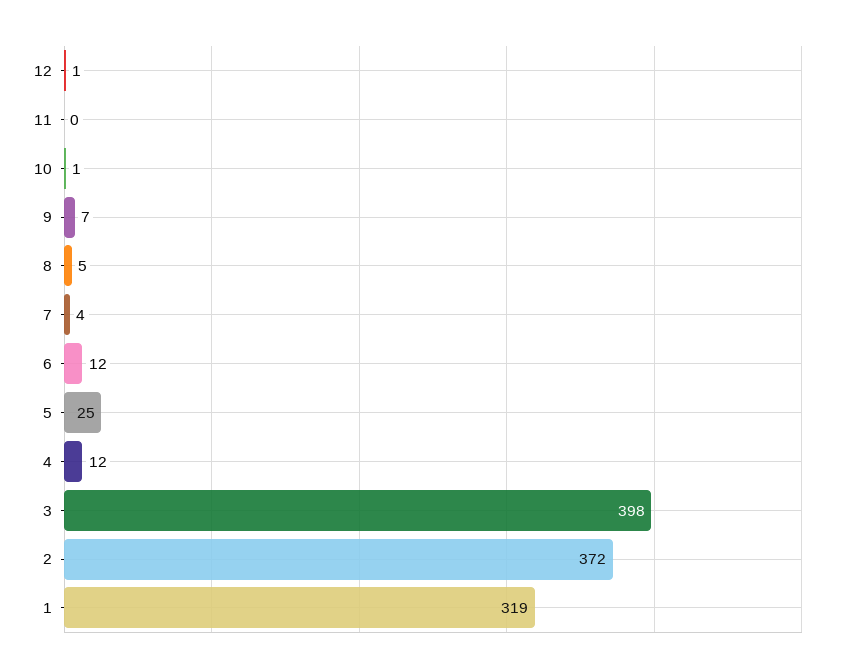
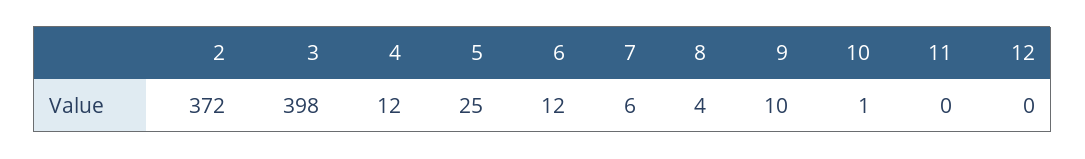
12: 1 -> 0
9: 7 -> 10
8: 5 -> 4
7: 4 -> 6
1: 319 -> none

